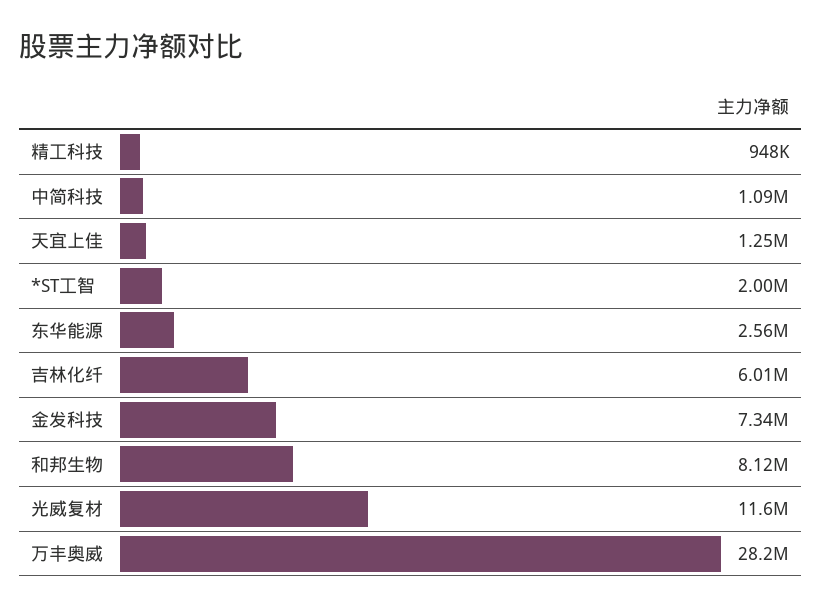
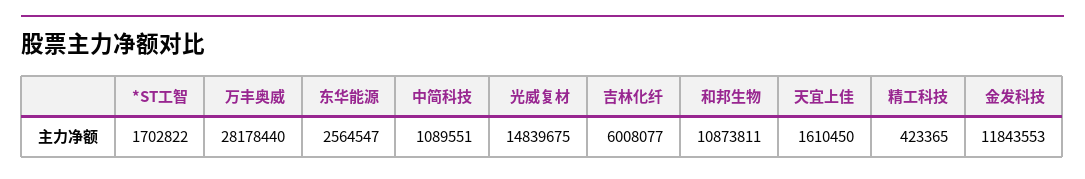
精工科技: 948000 -> 423365
天宜上佳: 1250000 -> 1610450
*ST工智: 2000000 -> 1702822
金发科技: 7340000 -> 11843553
和邦生物: 8120000 -> 10873811
光威复材: 11600000 -> 14839675

